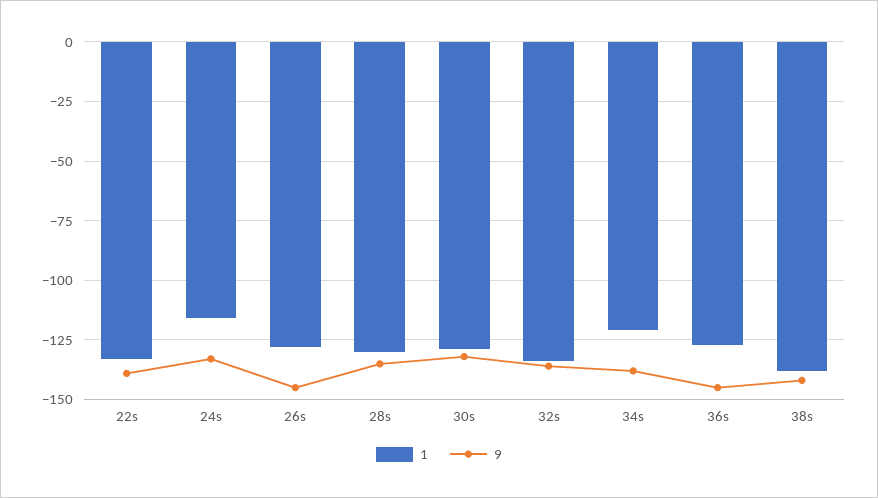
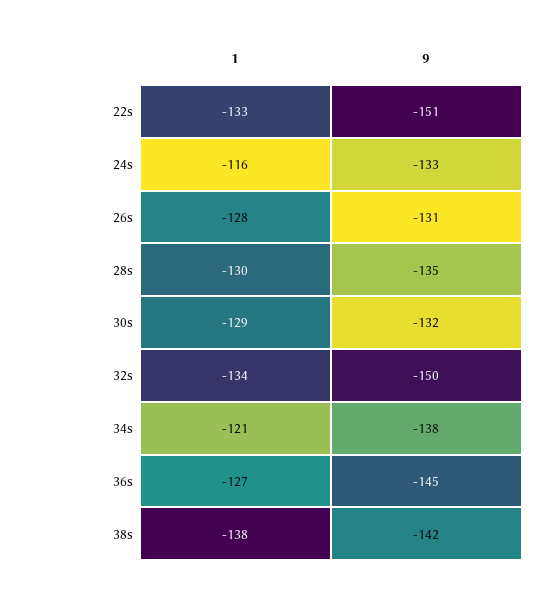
9, 22s: -140 -> -151
9, 26s: -145 -> -131
9, 32s: -135 -> -150

